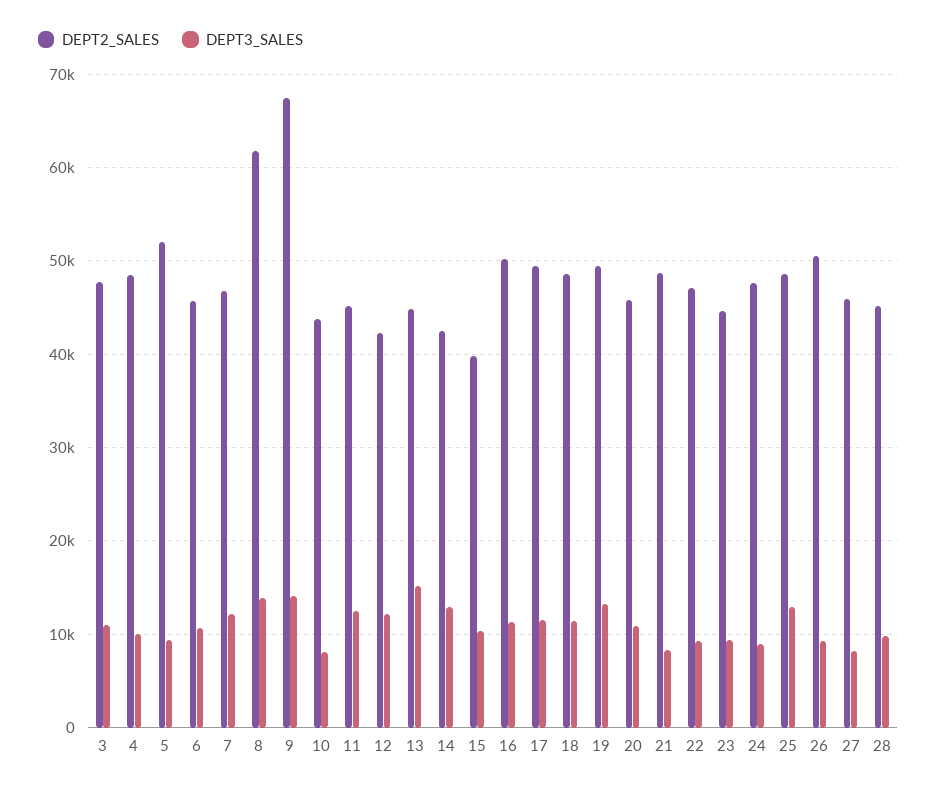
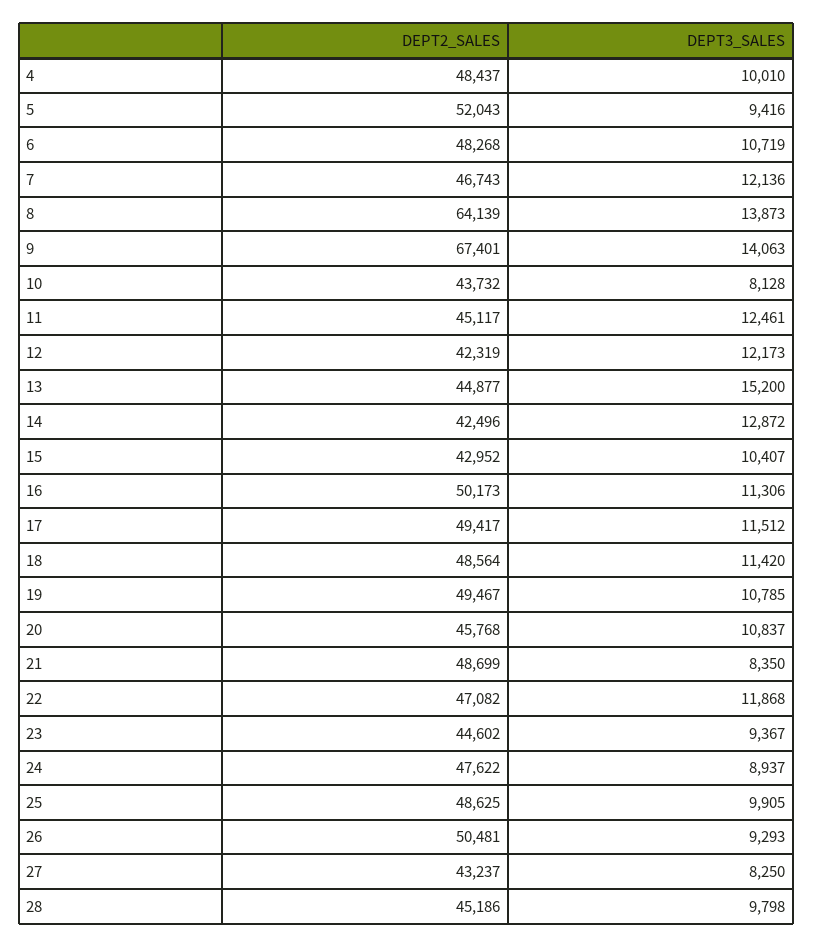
DEPT2_SALES, 3: 48000 -> none
DEPT3_SALES, 3: 11000 -> none
DEPT2_SALES, 6: 46000 -> 48268
DEPT2_SALES, 8: 62000 -> 64139
DEPT2_SALES, 15: 40000 -> 42952
DEPT3_SALES, 19: 13000 -> 10785
DEPT3_SALES, 22: 9000 -> 11868
DEPT3_SALES, 25: 13000 -> 9905
DEPT2_SALES, 27: 46000 -> 43237

